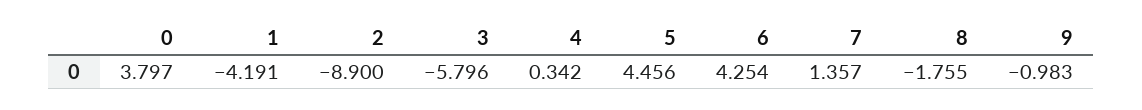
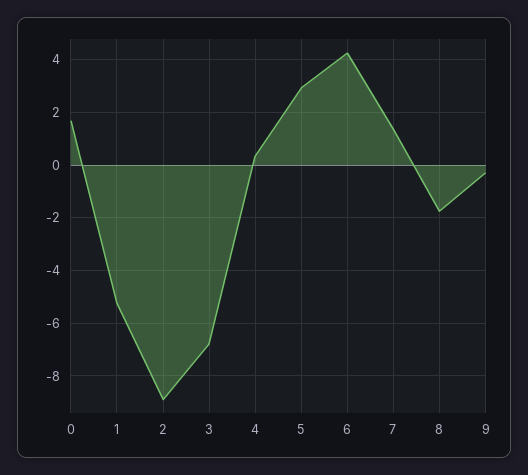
0: 3.797 -> 1.75
1: -4.191 -> -5.25
3: -5.796 -> -6.75
5: 4.456 -> 3
9: -0.983 -> -0.25

